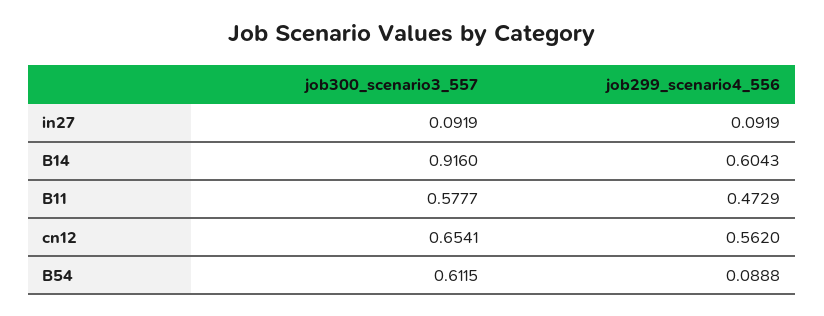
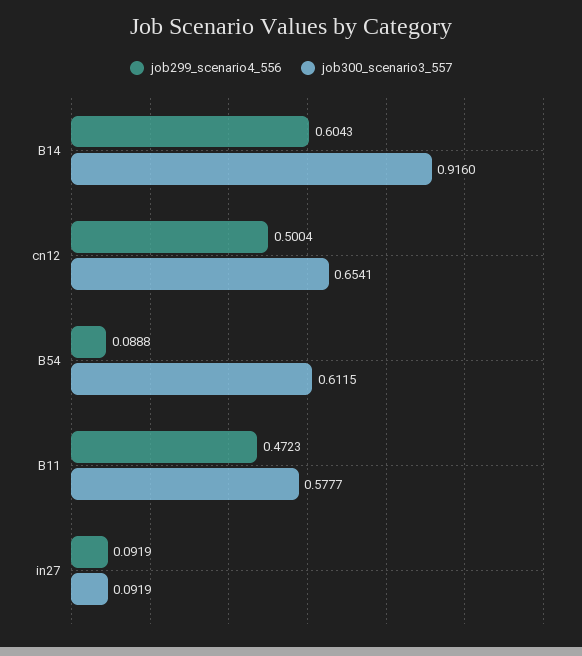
job299_scenario4_556, B11: 0.4729 -> 0.4723
job299_scenario4_556, cn12: 0.562 -> 0.5004

